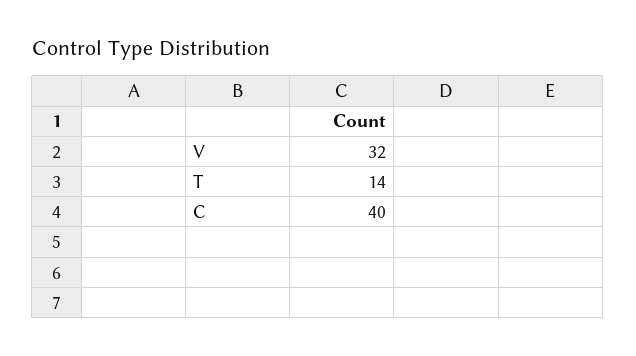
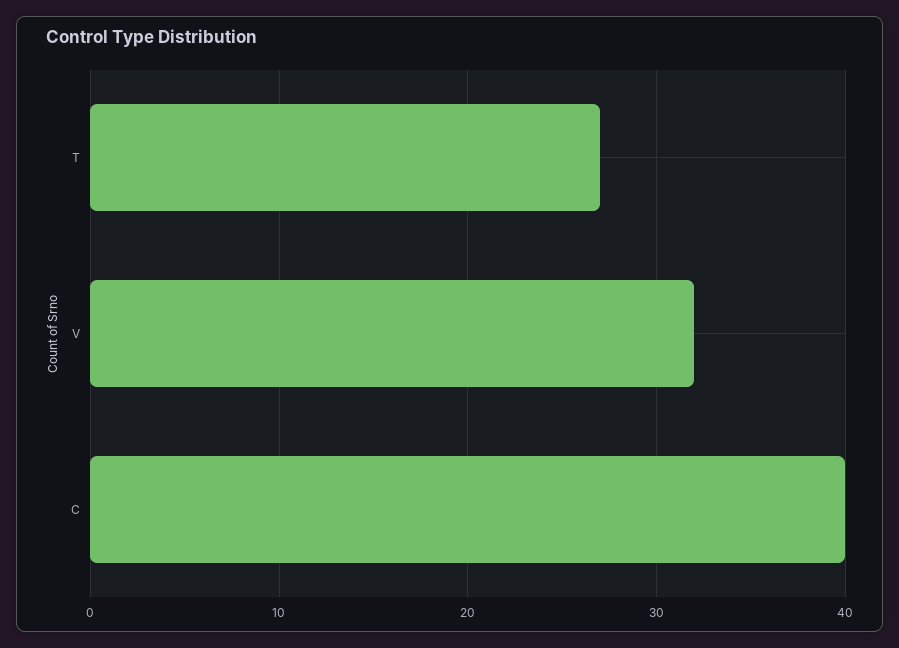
T: 14 -> 27

